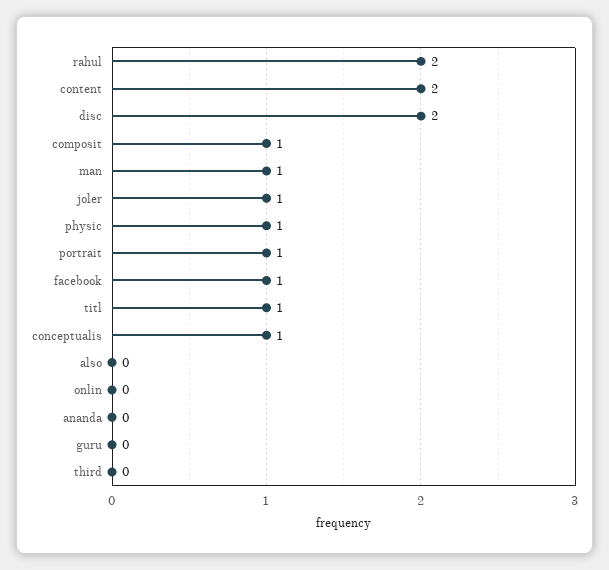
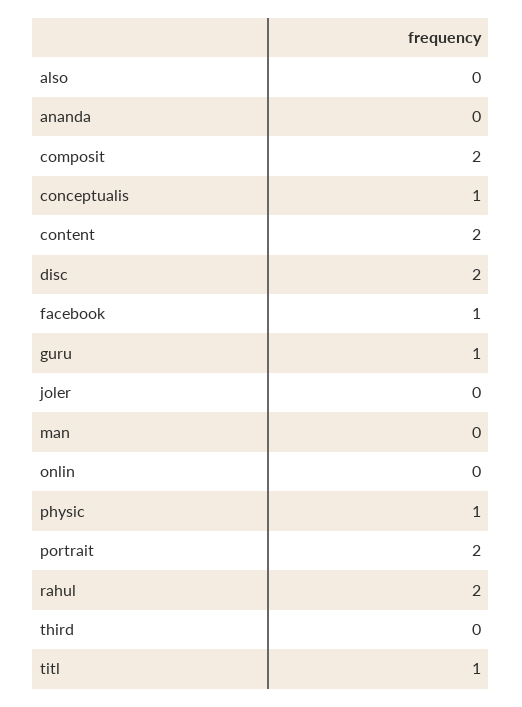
composit: 1 -> 2
man: 1 -> 0
joler: 1 -> 0
portrait: 1 -> 2
guru: 0 -> 1

